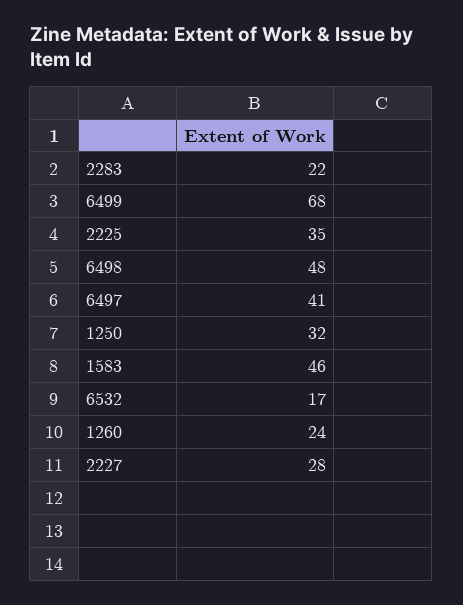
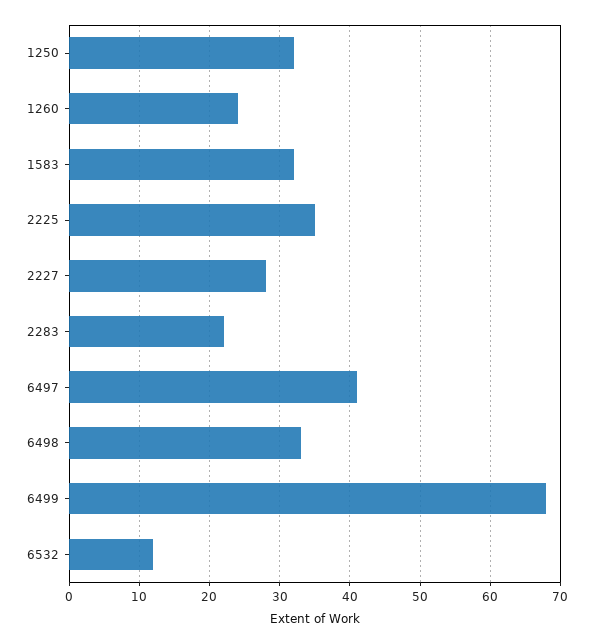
6498: 48 -> 33
1583: 46 -> 32
6532: 17 -> 12

